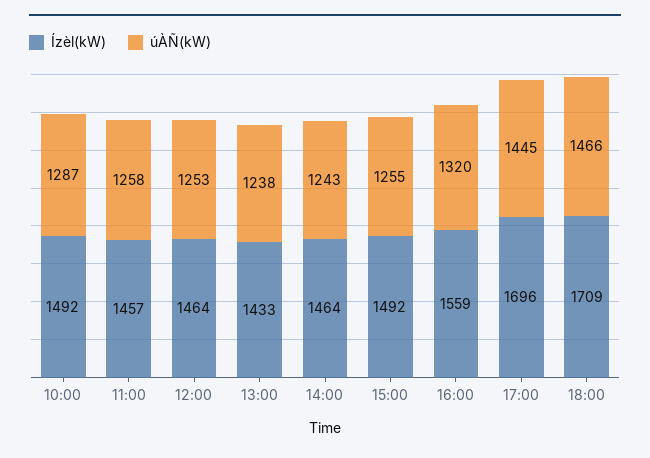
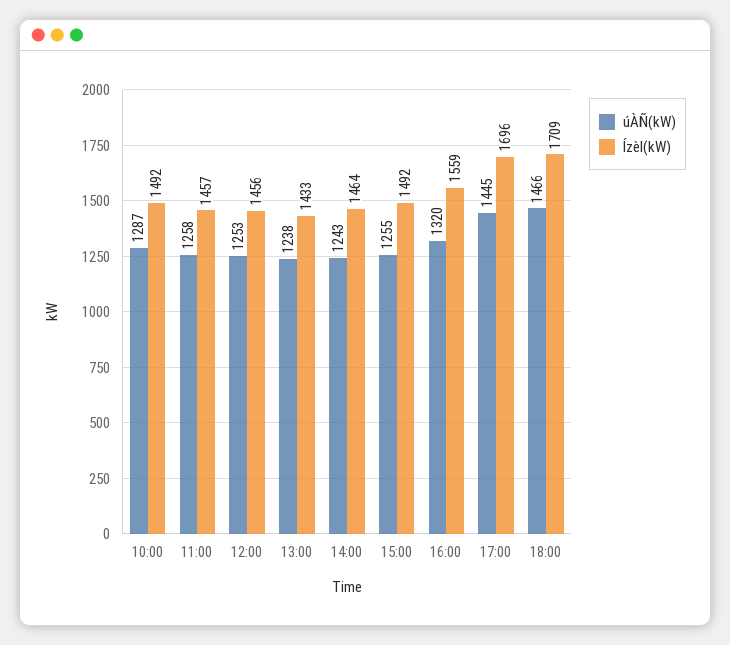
Ízèl(kW), 12:00: 1464 -> 1456

